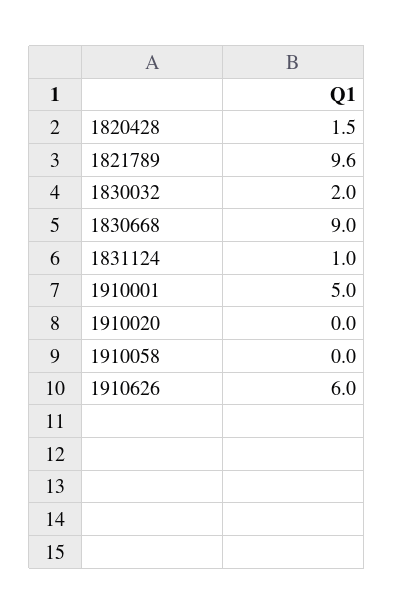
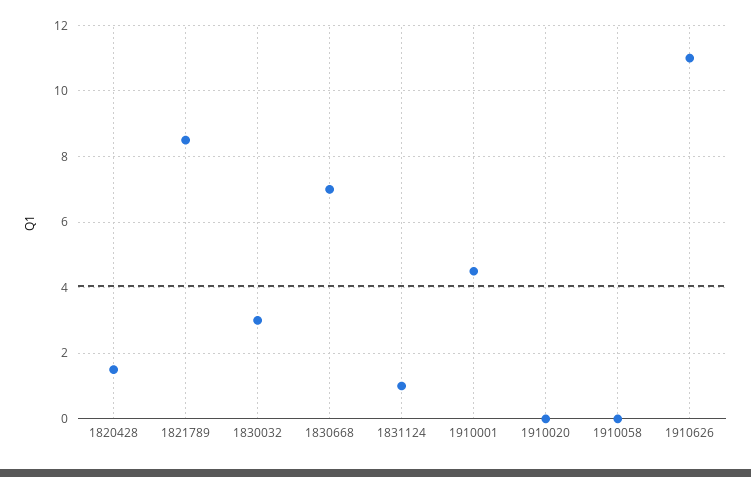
1821789: 9.6 -> 8.5
1830032: 2 -> 3
1830668: 9 -> 7
1910001: 5 -> 4.5
1910626: 6 -> 11

